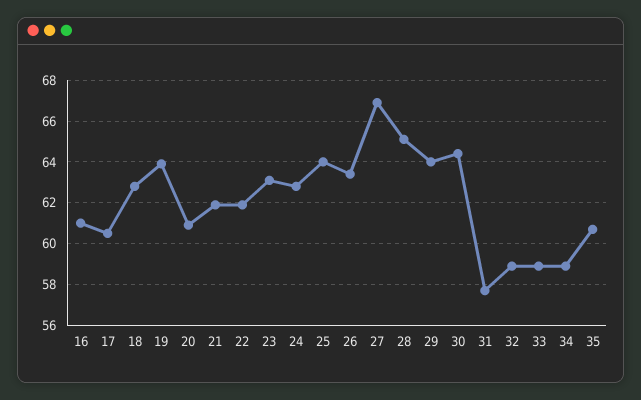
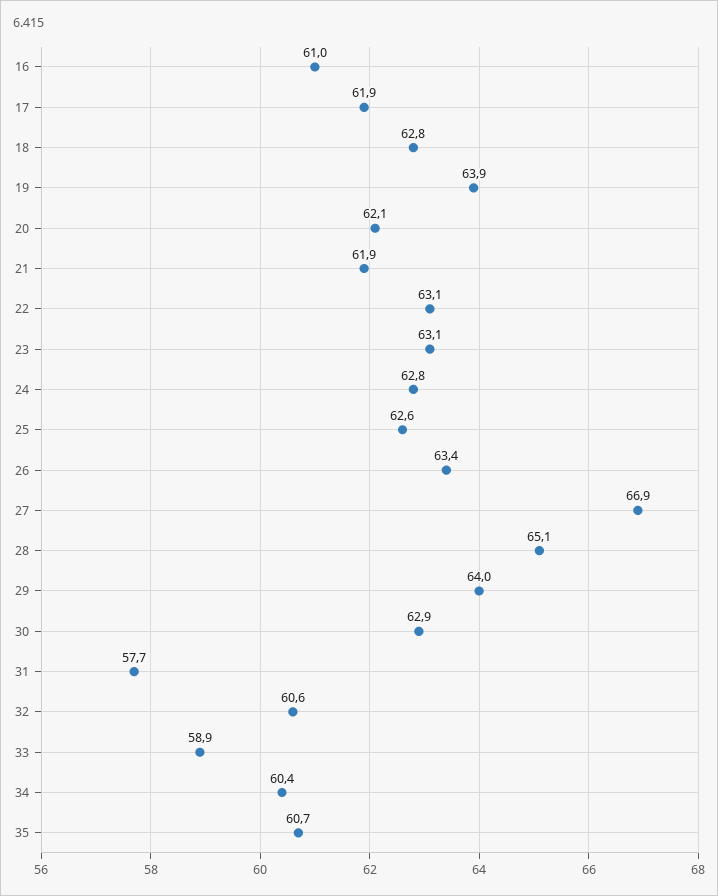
17: 60.5 -> 61.9
20: 61 -> 62.1
22: 62 -> 63.1
25: 64 -> 62.6
30: 64.5 -> 62.9
32: 59 -> 60.6
34: 59 -> 60.4

